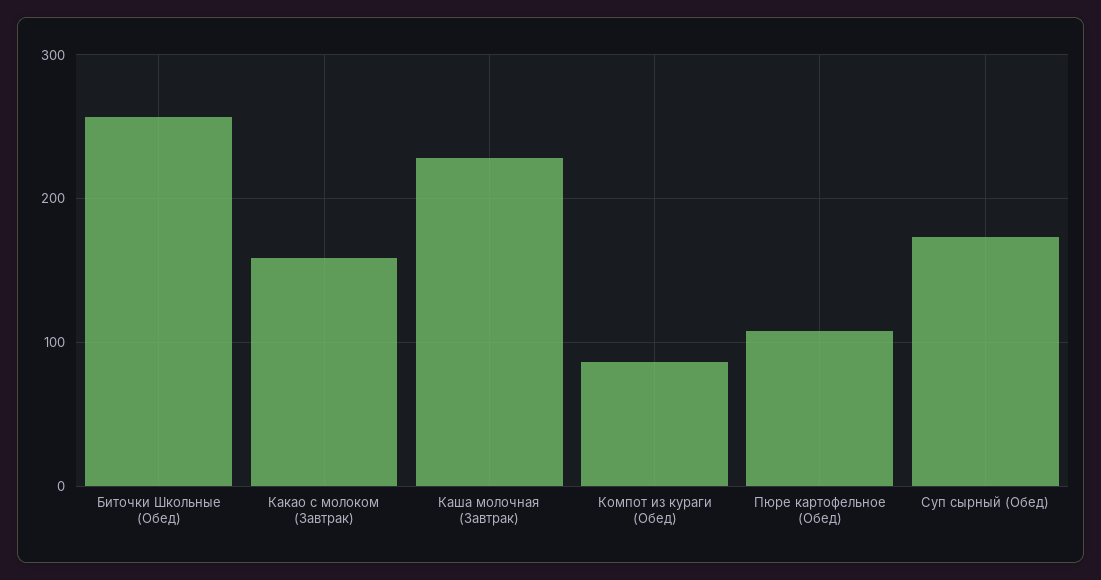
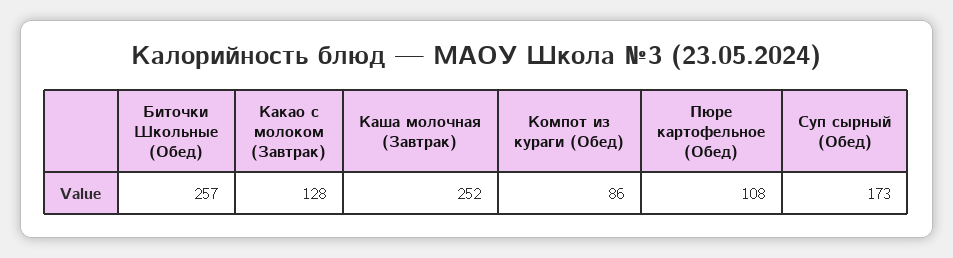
Какао с молоком (Завтрак): 160 -> 128
Каша молочная (Завтрак): 230 -> 252

